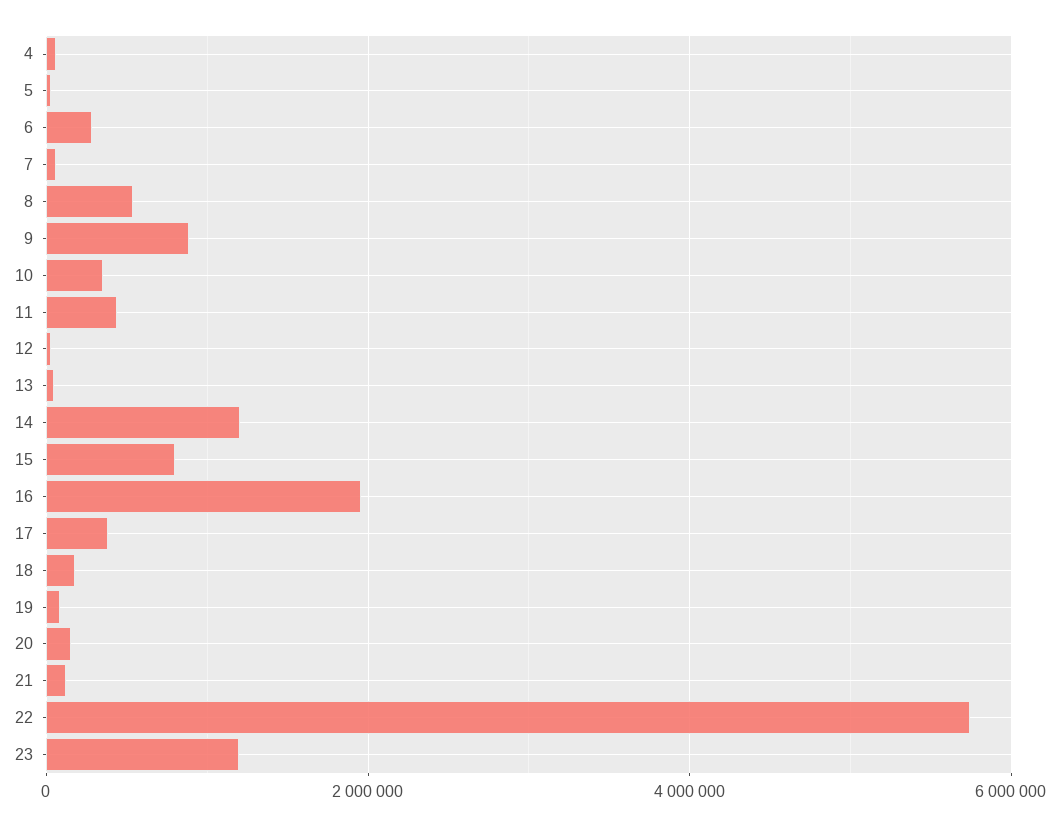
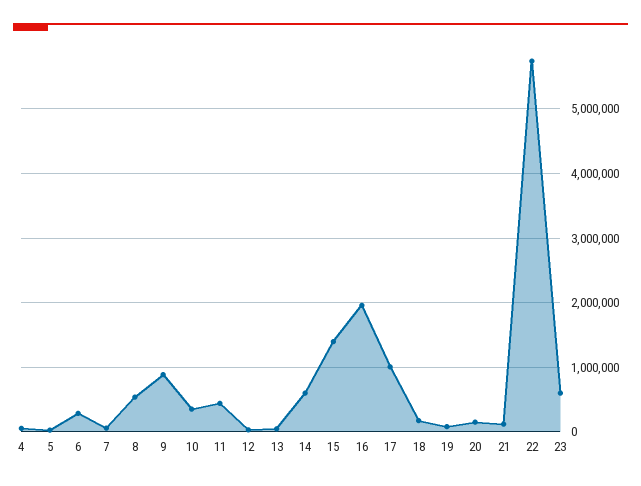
14: 1200000 -> 600000
15: 800000 -> 1400000
17: 400000 -> 1000000
23: 1200000 -> 600000

